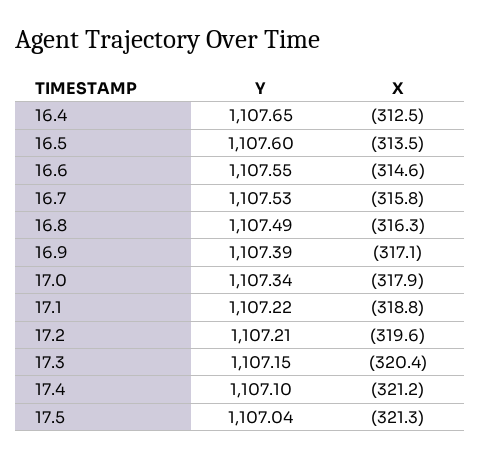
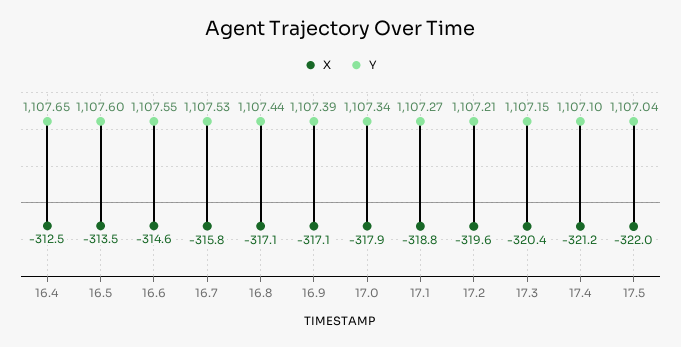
Y, 16.8: 1107.49 -> 1107.44
X, 16.8: -316.3 -> -317.1
Y, 17.1: 1107.22 -> 1107.27
X, 17.5: -321.3 -> -322

